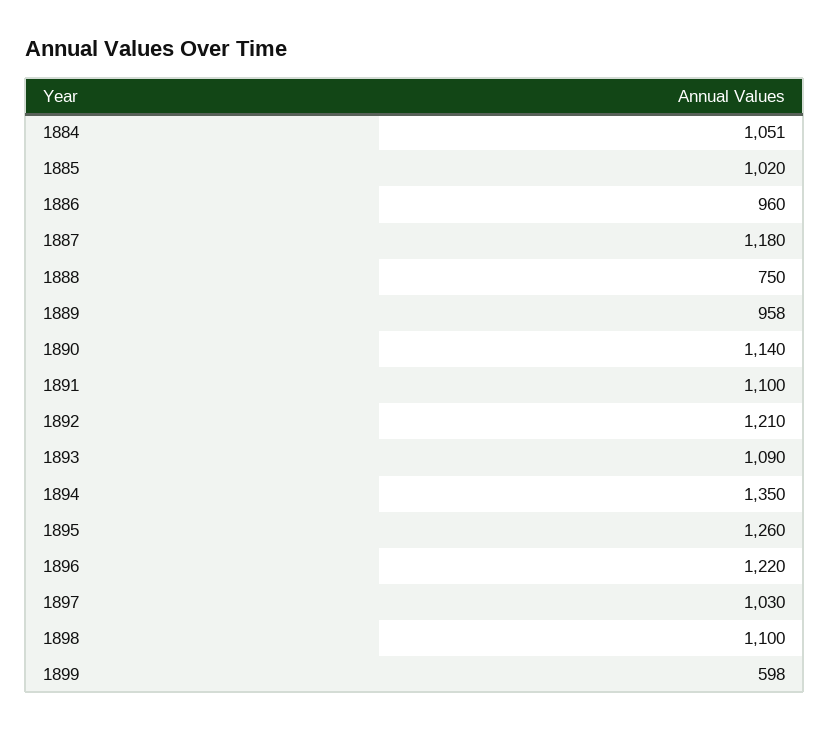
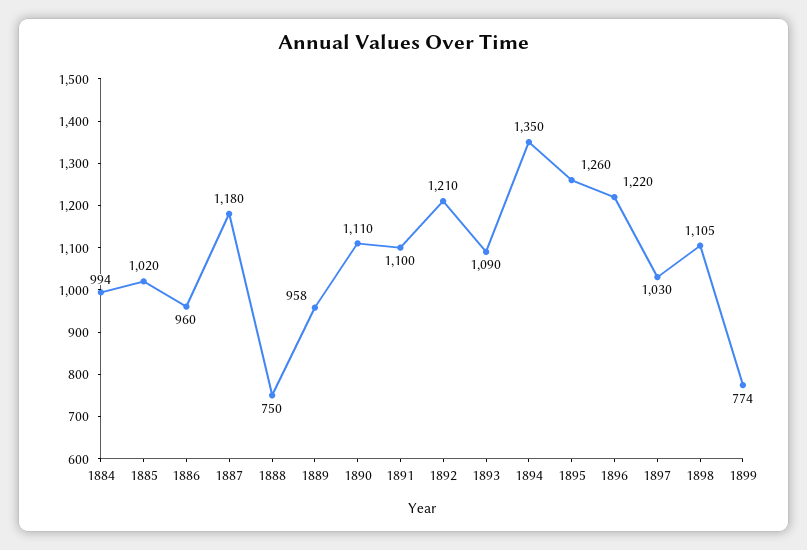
1884: 1051 -> 994
1890: 1140 -> 1110
1898: 1100 -> 1105
1899: 598 -> 774

